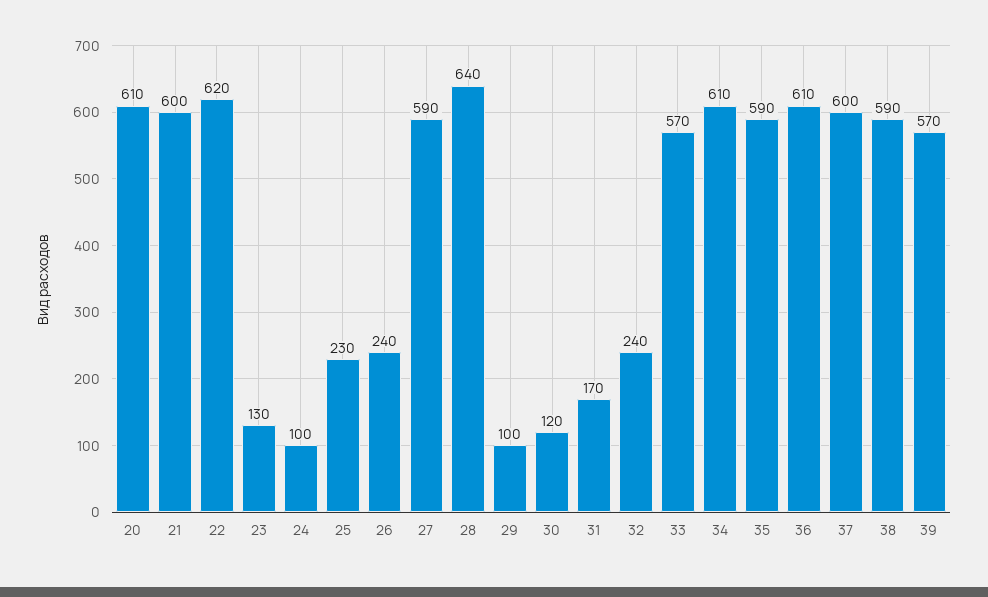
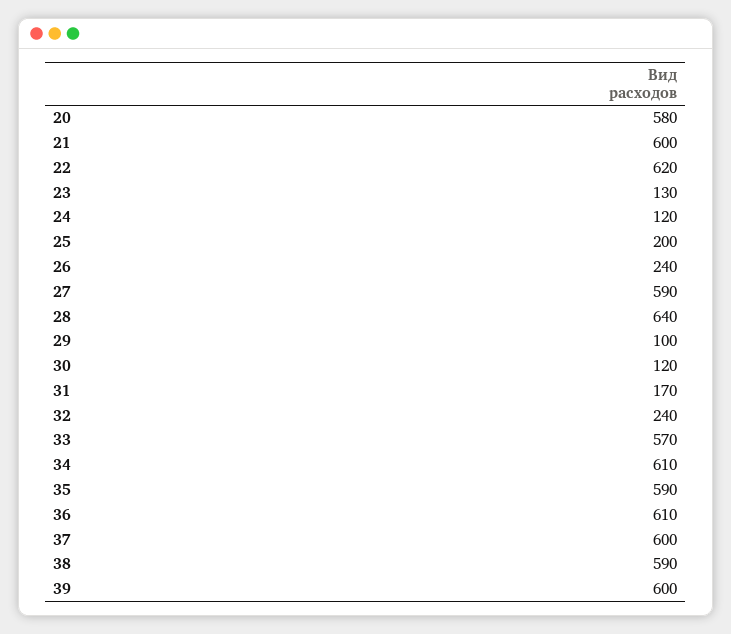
20: 610 -> 580
24: 100 -> 120
25: 230 -> 200
39: 570 -> 600

